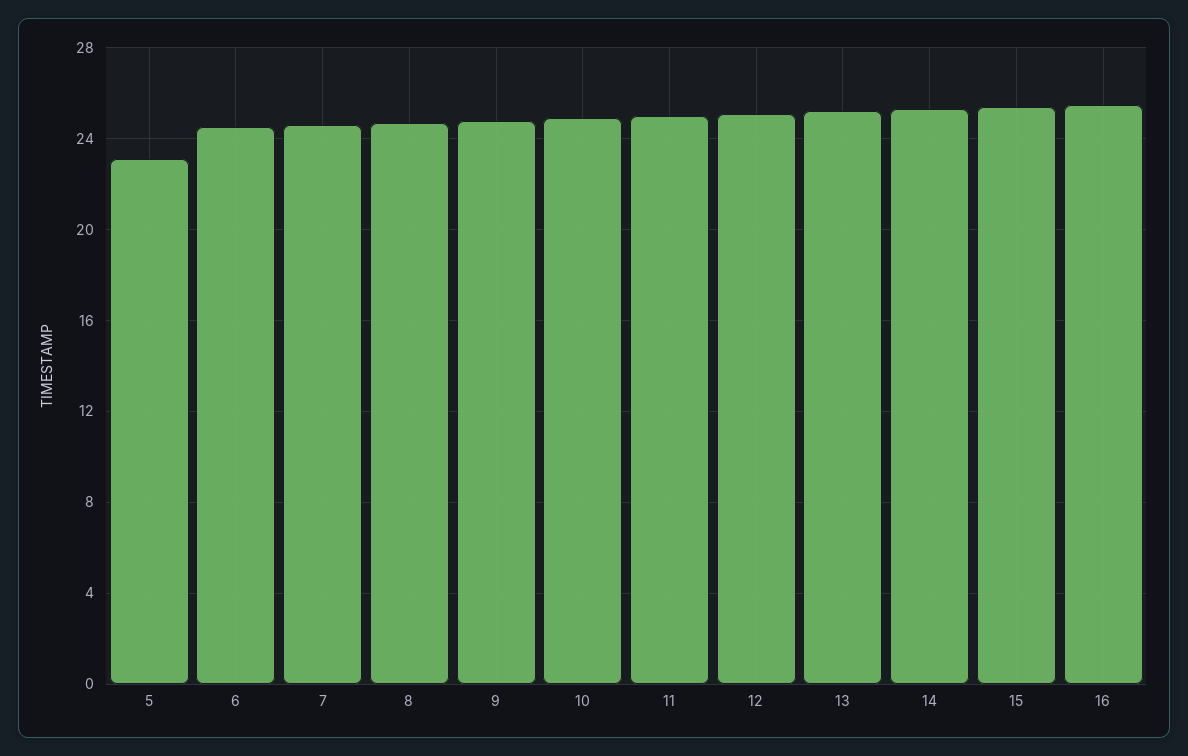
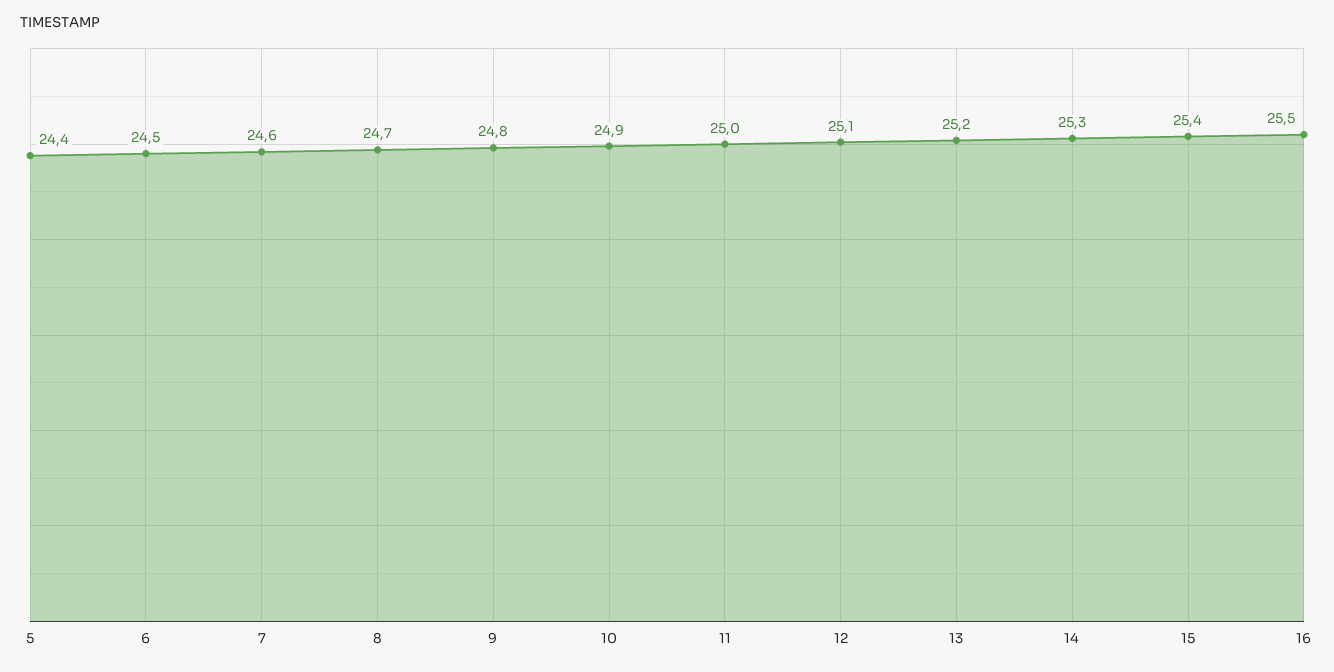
5: 23 -> 24.4

